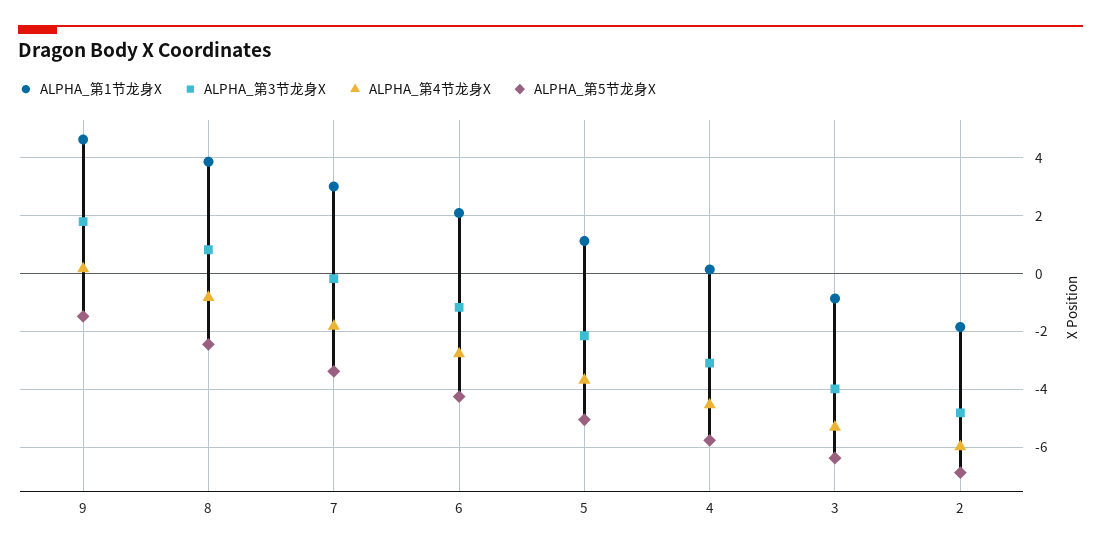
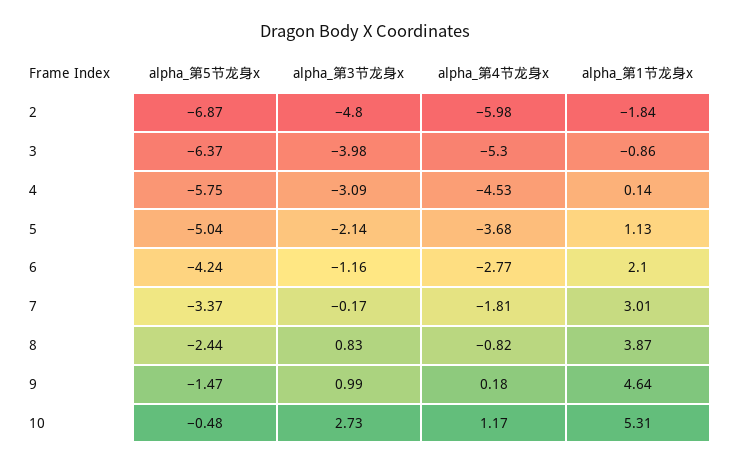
ALPHA_第3节龙身X, 9: 1.75 -> 0.99
ALPHA_第5节龙身X, 10: none -> -0.48
ALPHA_第3节龙身X, 10: none -> 2.73
ALPHA_第4节龙身X, 10: none -> 1.17
ALPHA_第1节龙身X, 10: none -> 5.31

